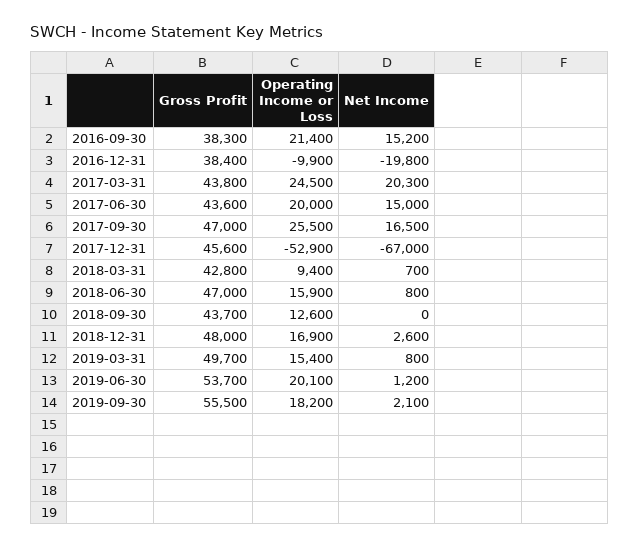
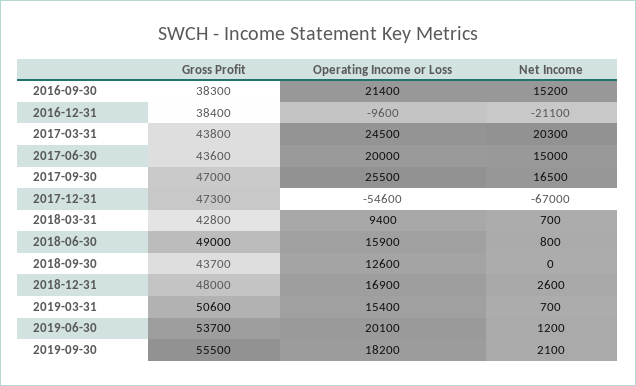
Operating Income or Loss, 2016-12-31: -9900 -> -9600
Net Income, 2016-12-31: -19800 -> -21100
Gross Profit, 2017-12-31: 45600 -> 47300
Operating Income or Loss, 2017-12-31: -52900 -> -54600
Gross Profit, 2018-06-30: 47000 -> 49000
Gross Profit, 2019-03-31: 49700 -> 50600
Net Income, 2019-03-31: 800 -> 700

